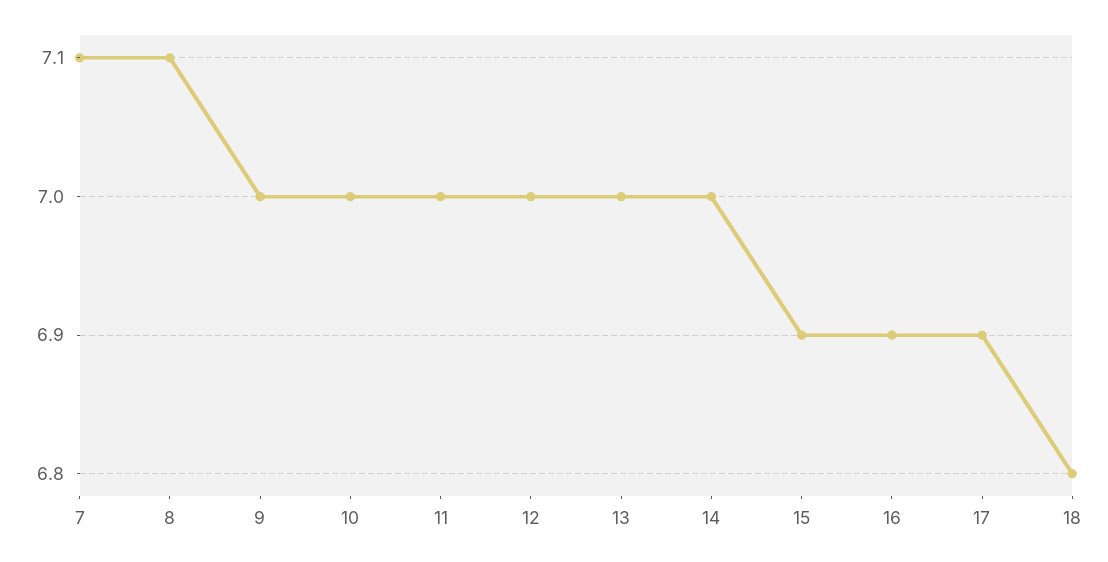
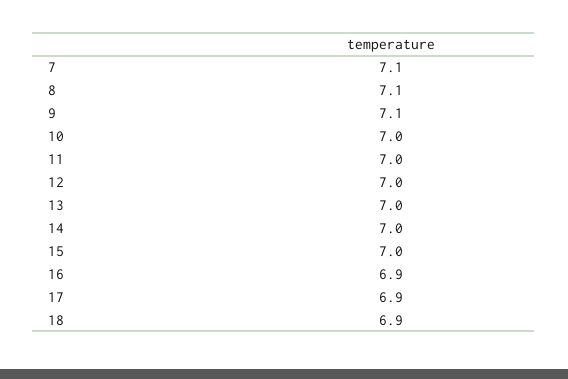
9: 7 -> 7.1
15: 6.9 -> 7
18: 6.8 -> 6.9

